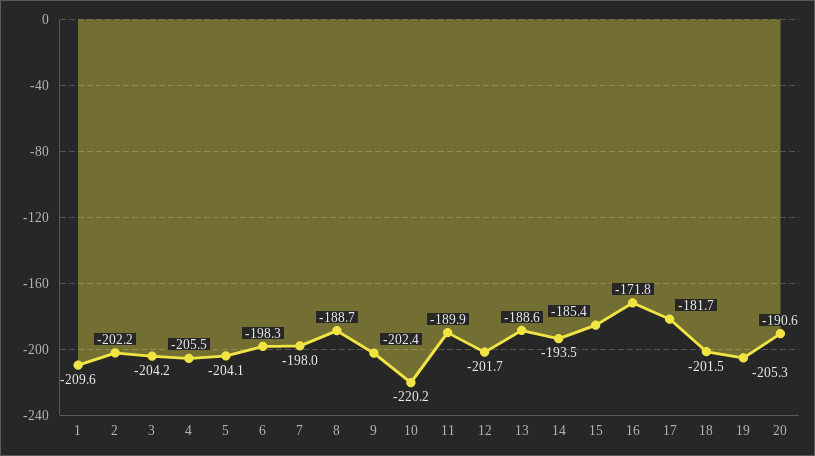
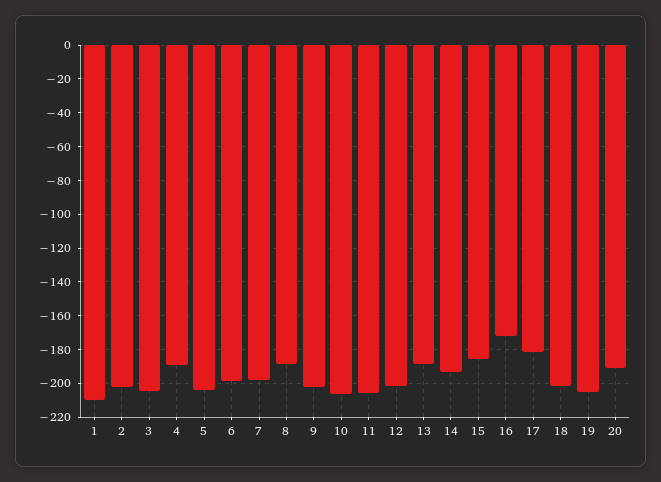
4: -205.5 -> -190
10: -220.2 -> -205
11: -189.9 -> -205

